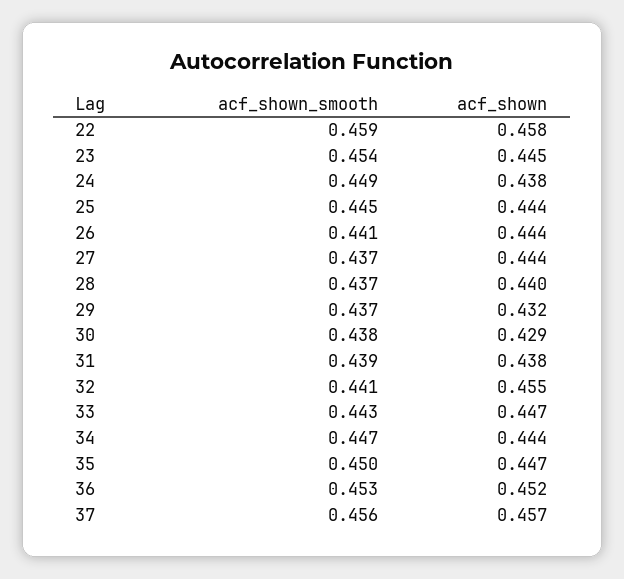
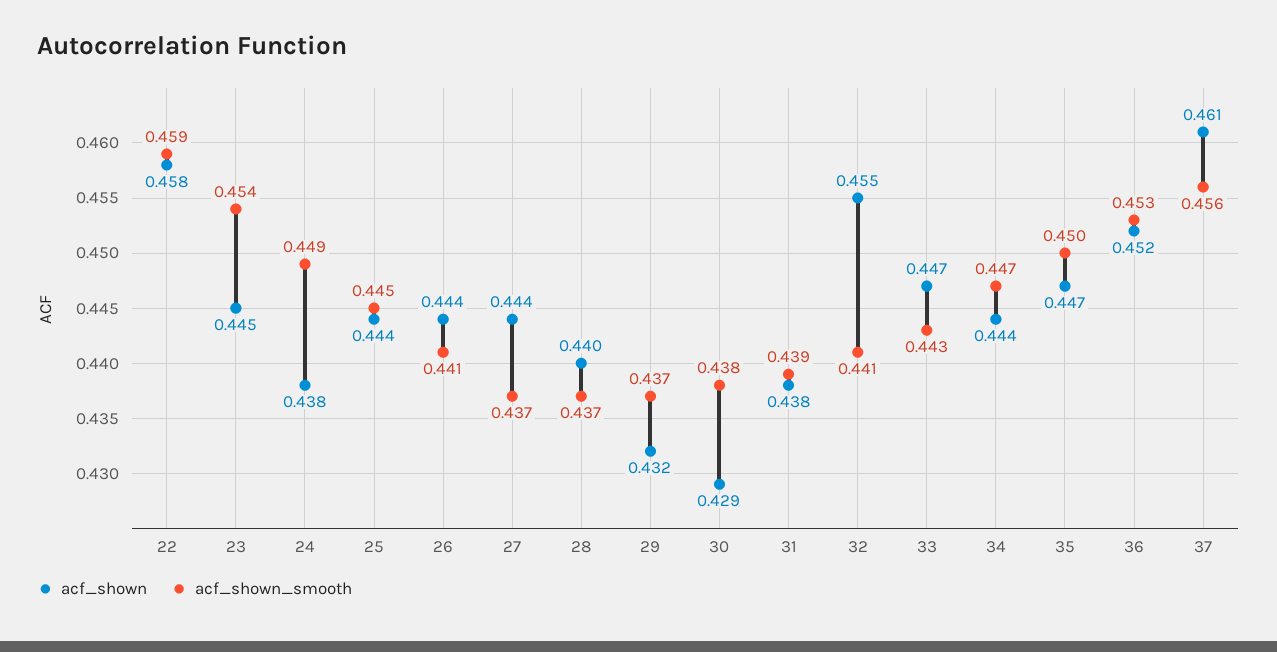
acf_shown, 37: 0.457 -> 0.461

